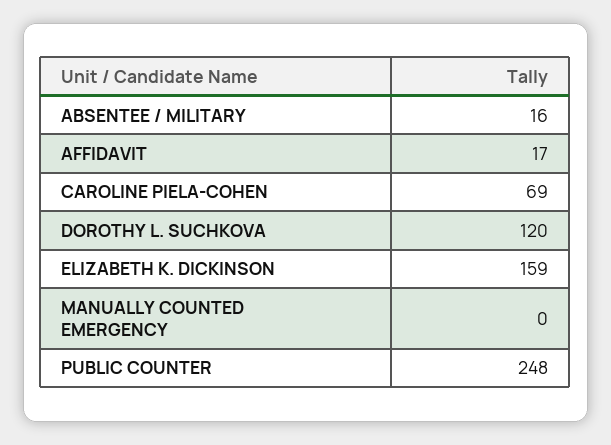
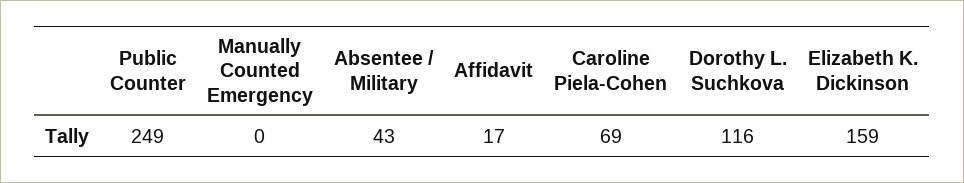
ABSENTEE / MILITARY: 16 -> 43
DOROTHY L. SUCHKOVA: 120 -> 116
PUBLIC COUNTER: 248 -> 249

